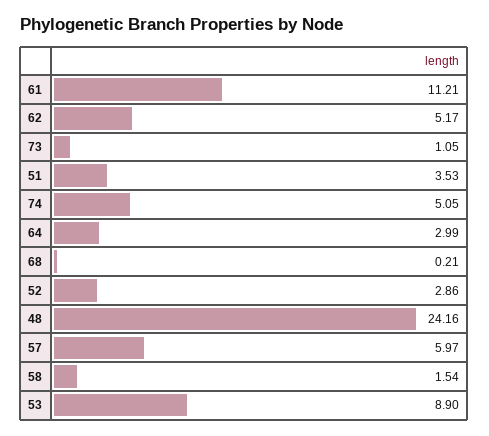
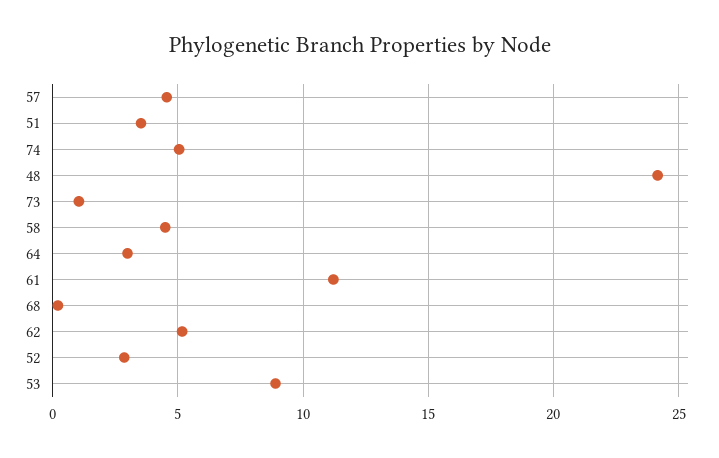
57: 5.97 -> 4.5
58: 1.54 -> 4.5

